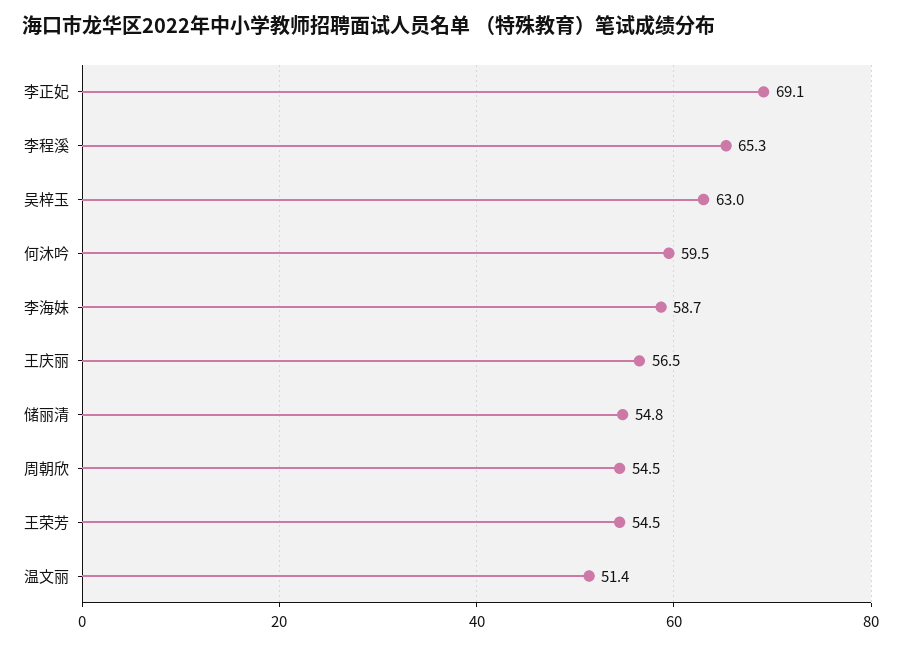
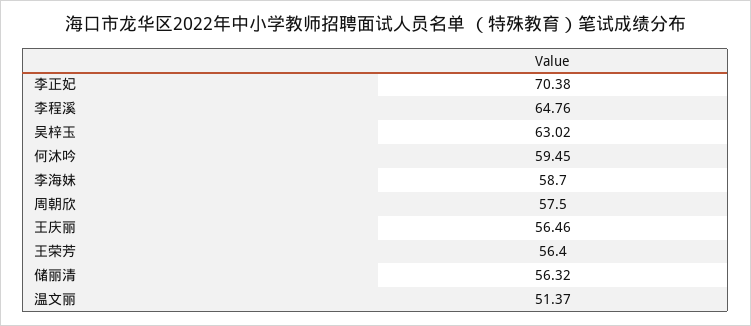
李正妃: 69.1 -> 70.38
李程溪: 65.3 -> 64.76
储丽清: 54.8 -> 56.32
周朝欣: 54.5 -> 57.5
王荣芳: 54.5 -> 56.4

